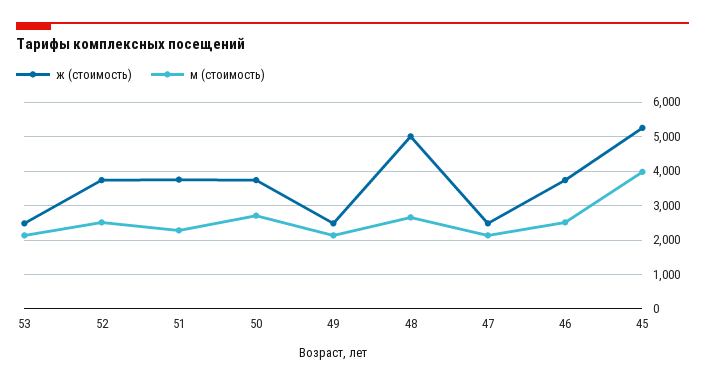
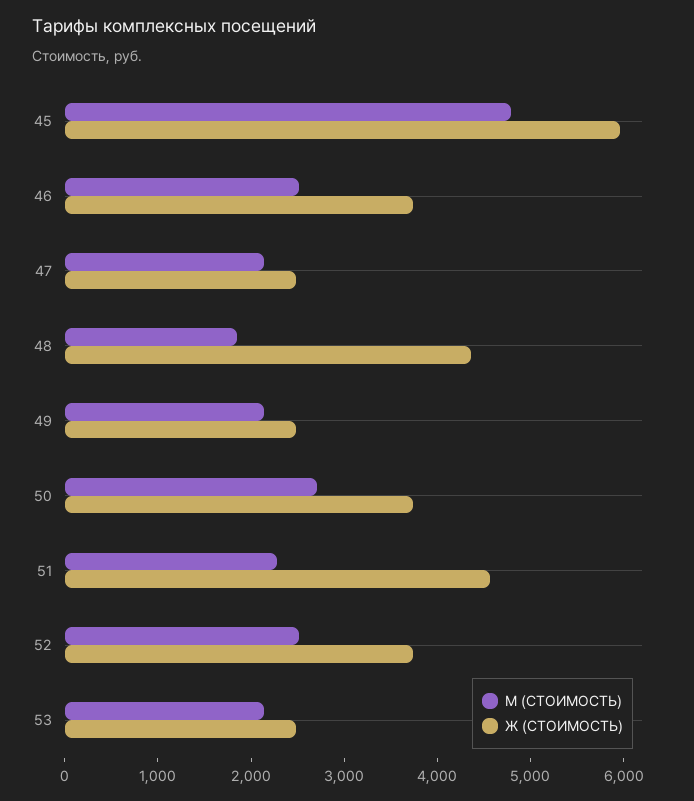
ж (стоимость), 51: 3800 -> 4600
ж (стоимость), 48: 5000 -> 4400
м (стоимость), 48: 2600 -> 1800
ж (стоимость), 45: 5200 -> 6000
м (стоимость), 45: 4000 -> 4800

